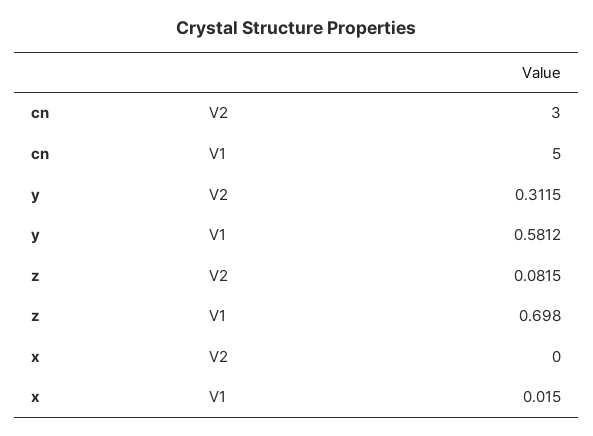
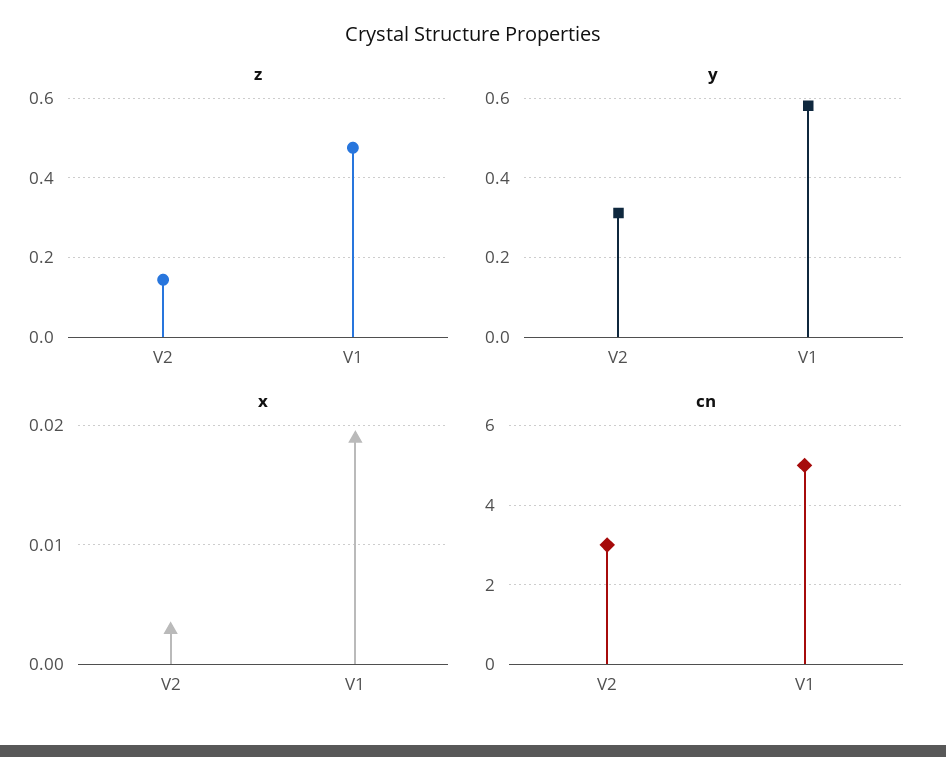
z, V2: 0.0815 -> 0.14
z, V1: 0.698 -> 0.48
x, V2: 0 -> 0.003
x, V1: 0.015 -> 0.019

